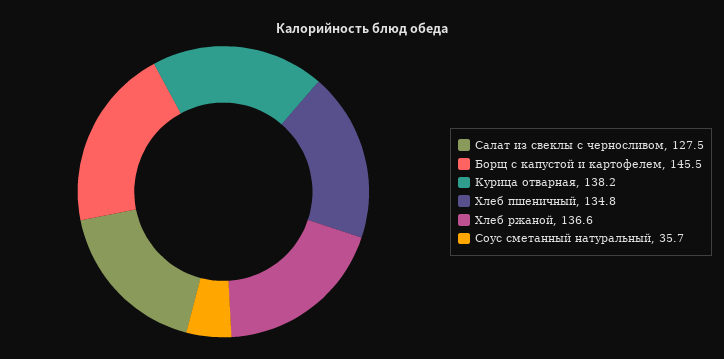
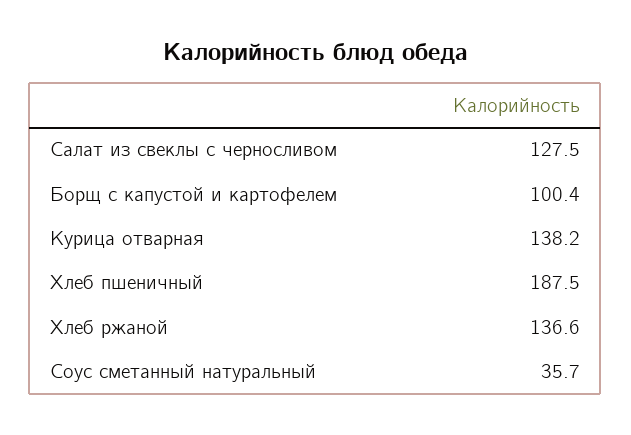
Борщ с капустой и картофелем: 145.5 -> 100.4
Хлеб пшеничный: 134.8 -> 187.5

